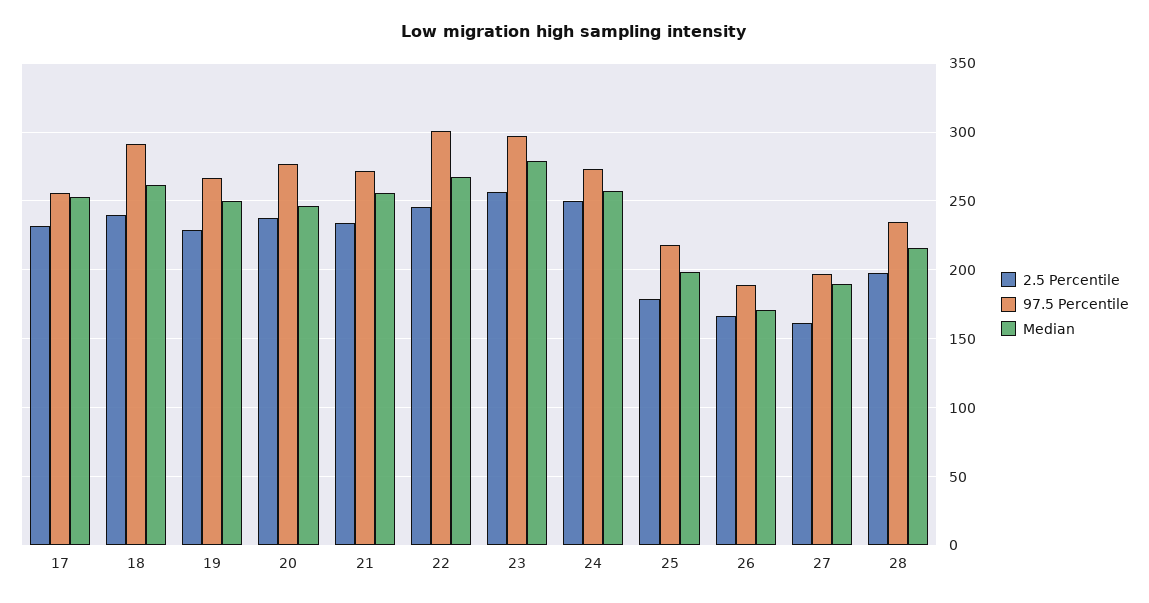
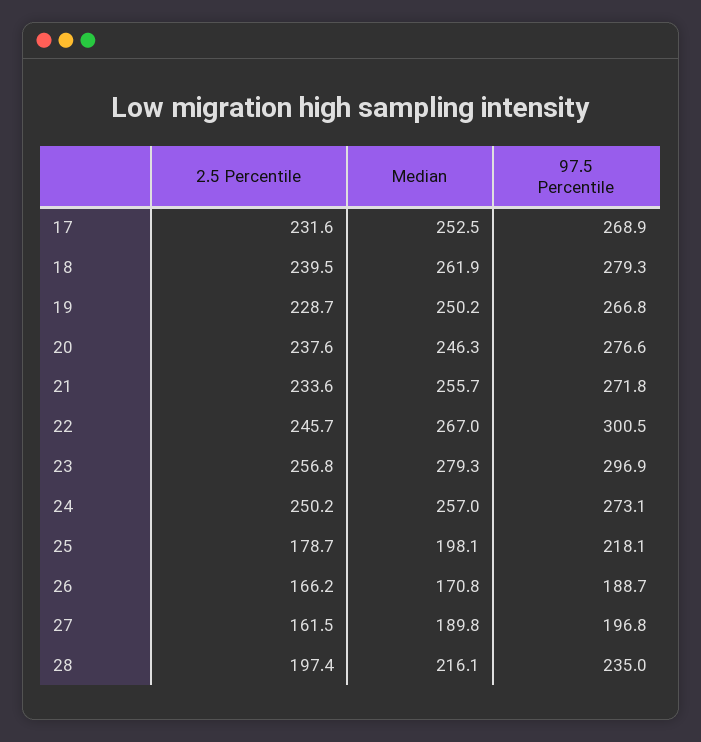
97.5 Percentile, 17: 255 -> 268.9
97.5 Percentile, 18: 290 -> 279.3

